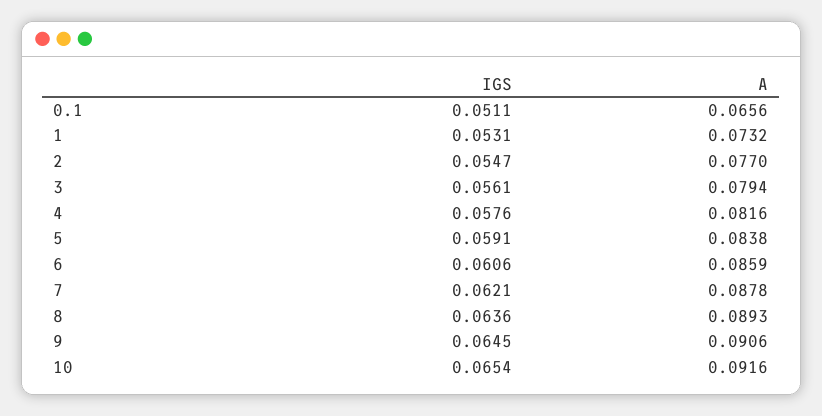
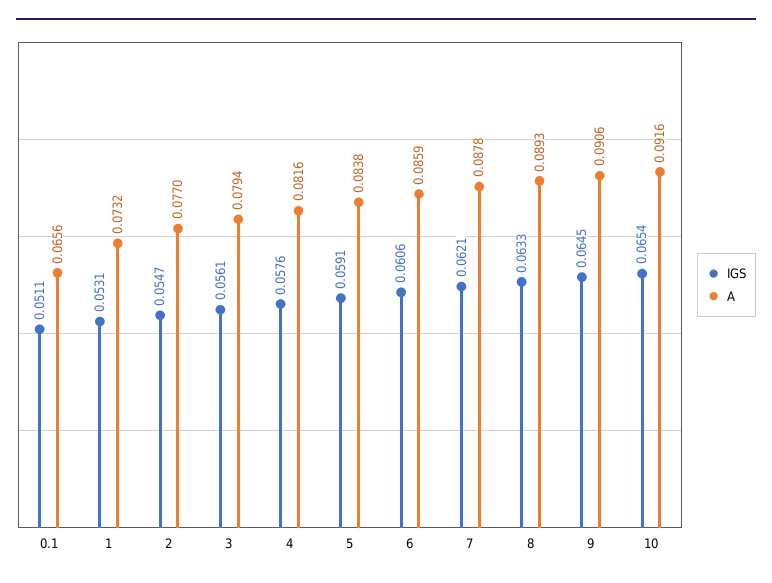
IGS, 8: 0.0636 -> 0.0633

